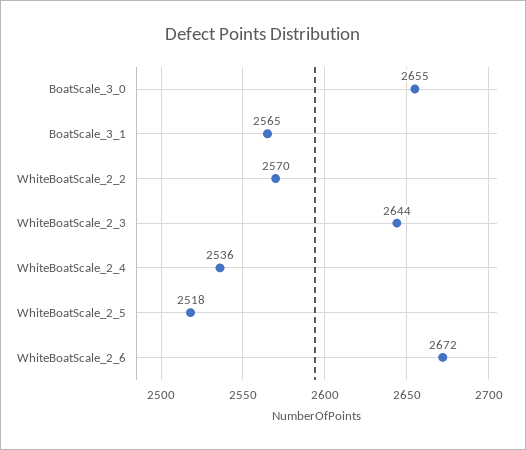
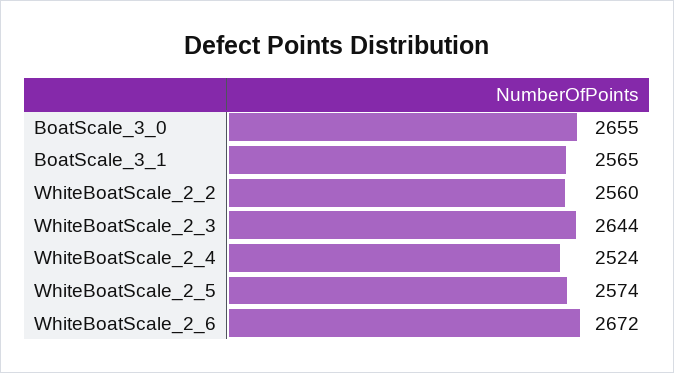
WhiteBoatScale_2_2: 2570 -> 2560
WhiteBoatScale_2_4: 2536 -> 2524
WhiteBoatScale_2_5: 2518 -> 2574

